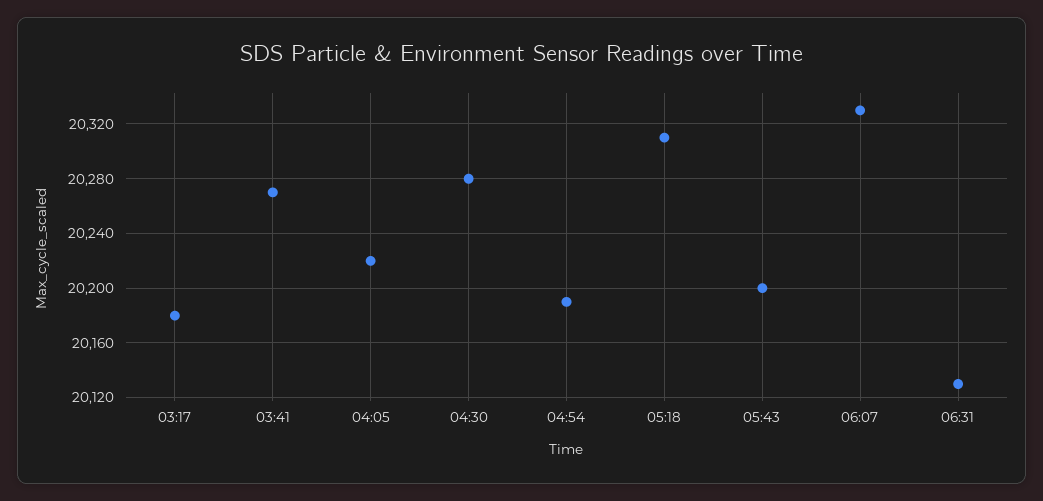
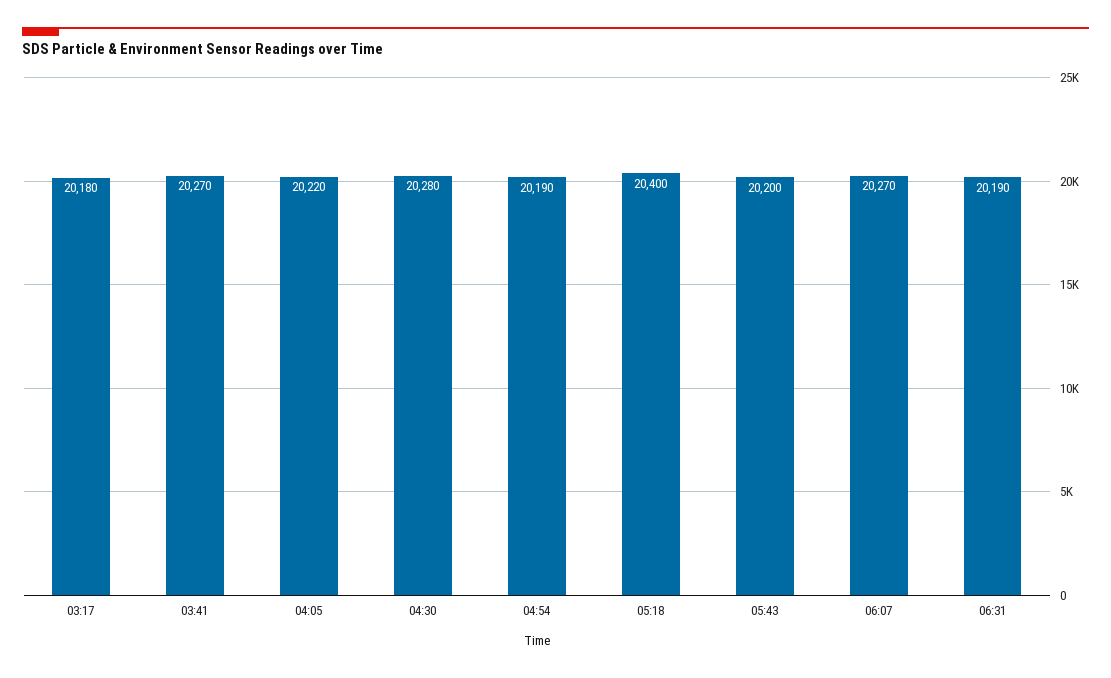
05:18: 20310 -> 20400
06:07: 20330 -> 20270
06:31: 20130 -> 20190

